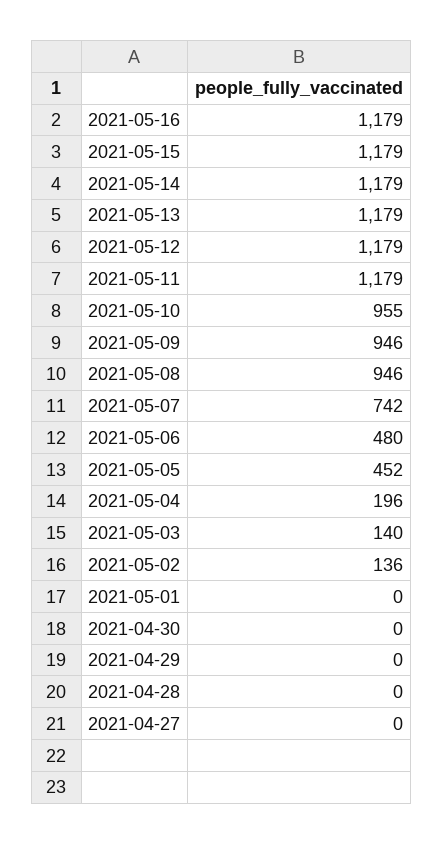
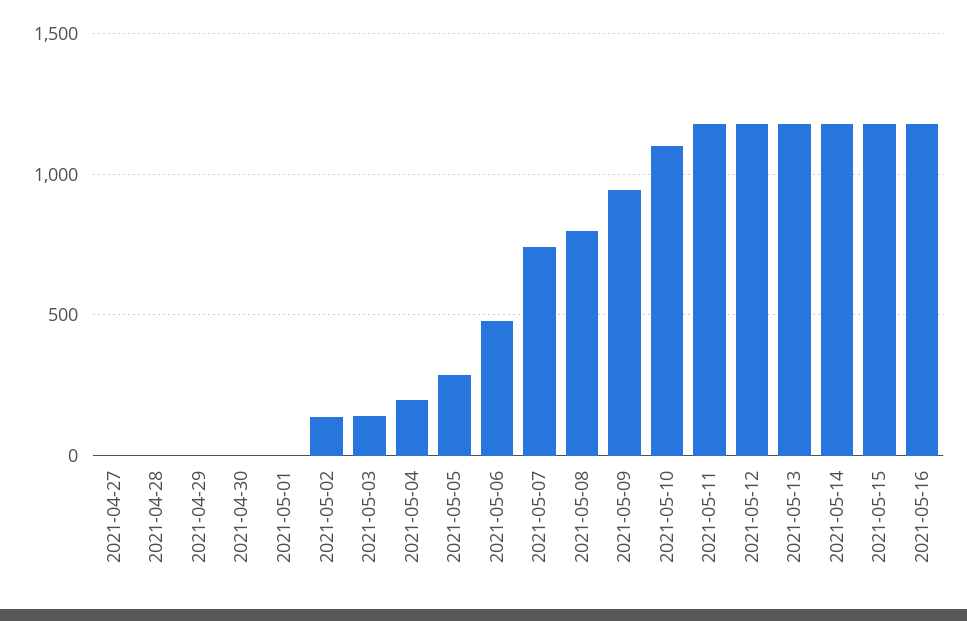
2021-05-10: 955 -> 1100
2021-05-08: 946 -> 800
2021-05-05: 452 -> 300

